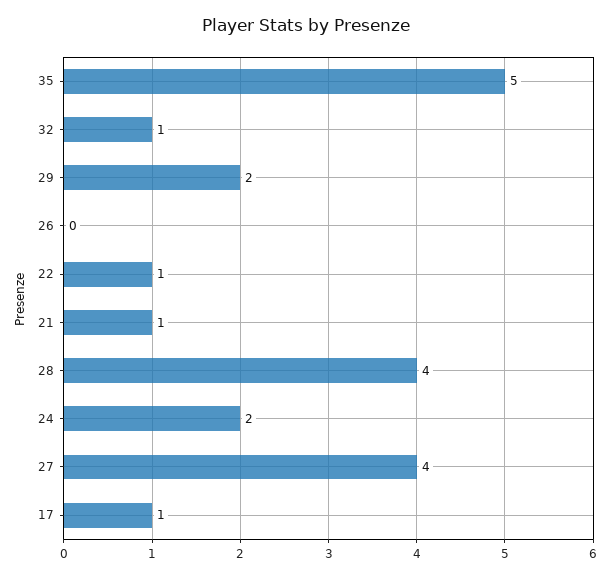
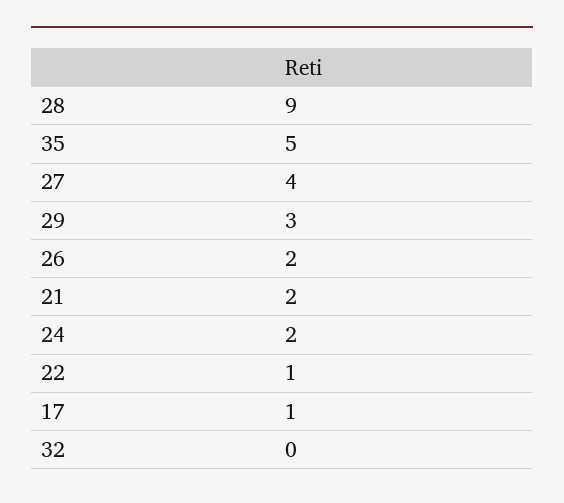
32: 1 -> 0
29: 2 -> 3
26: 0 -> 2
21: 1 -> 2
28: 4 -> 9

